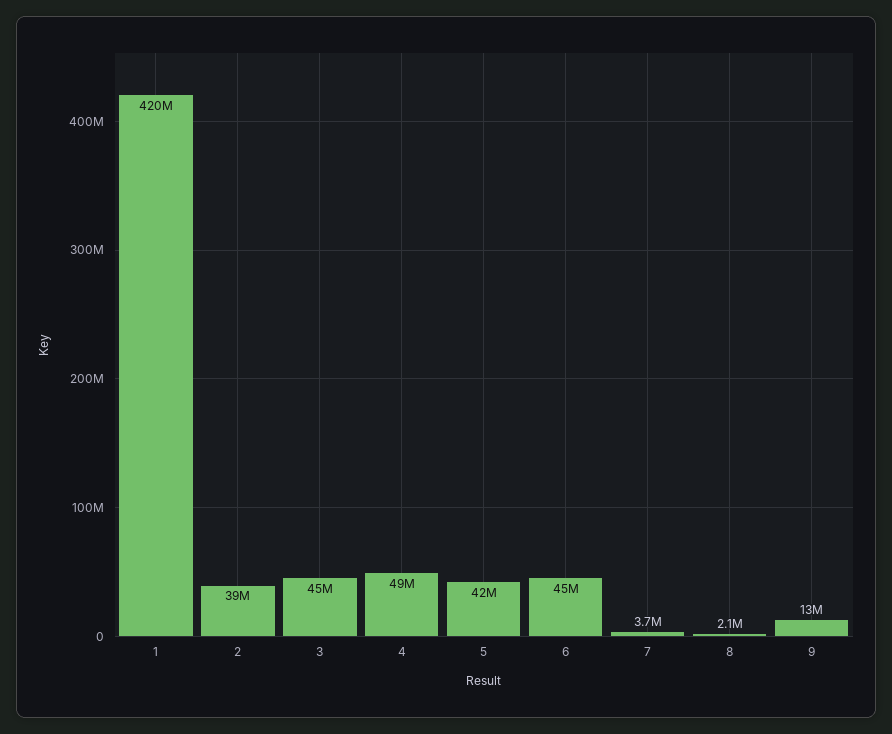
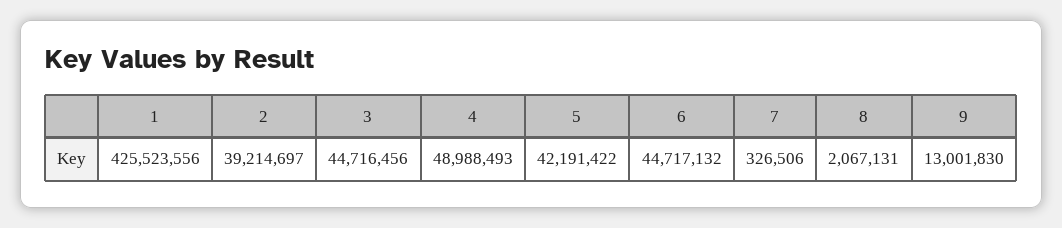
1: 420000000 -> 425523556
7: 3700000 -> 326506

